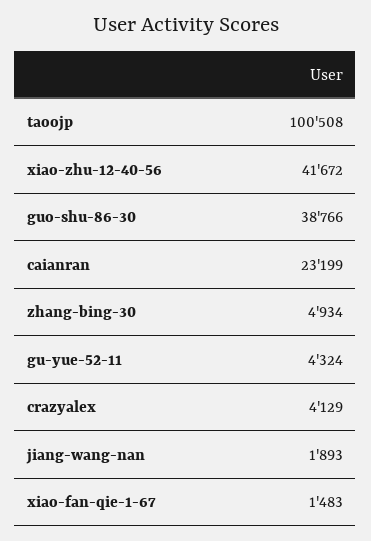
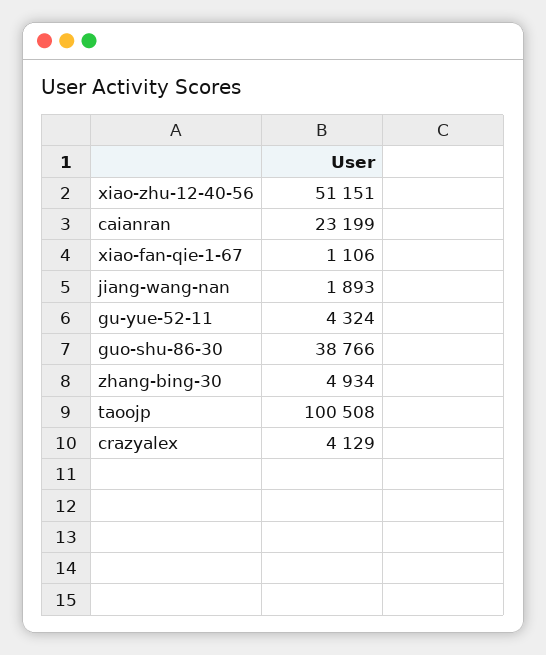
xiao-zhu-12-40-56: 41672 -> 51151
xiao-fan-qie-1-67: 1483 -> 1106

